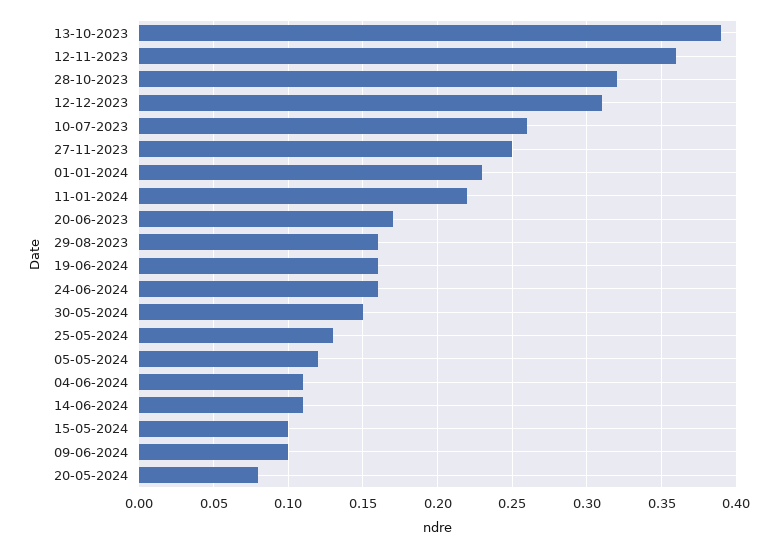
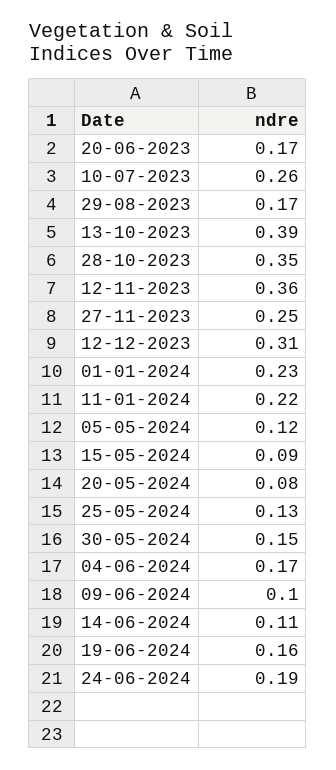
28-10-2023: 0.32 -> 0.35
29-08-2023: 0.16 -> 0.17
24-06-2024: 0.16 -> 0.19
04-06-2024: 0.11 -> 0.17
15-05-2024: 0.1 -> 0.09

